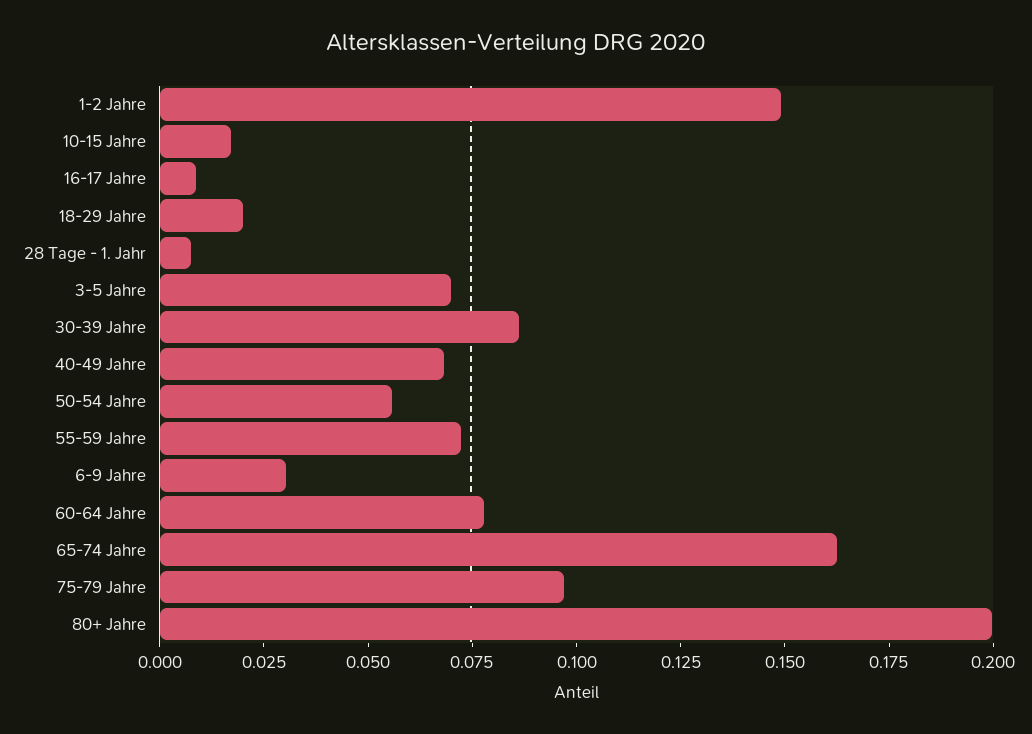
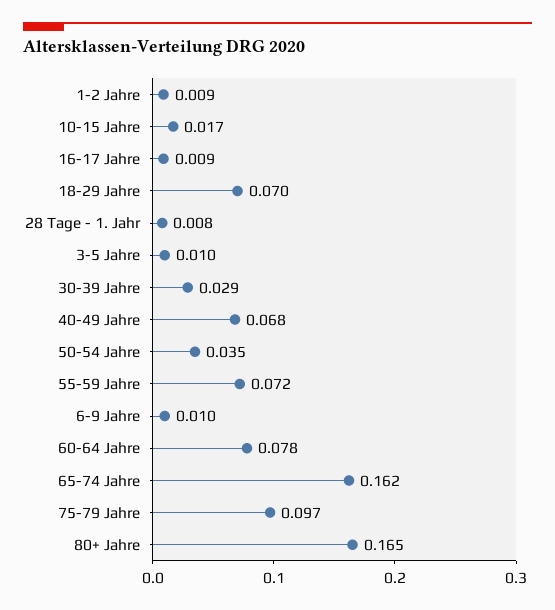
1-2 Jahre: 0.15 -> 0.009
18-29 Jahre: 0.02 -> 0.07
3-5 Jahre: 0.07 -> 0.01
30-39 Jahre: 0.085 -> 0.029
50-54 Jahre: 0.055 -> 0.035
6-9 Jahre: 0.03 -> 0.01
80+ Jahre: 0.2 -> 0.165

